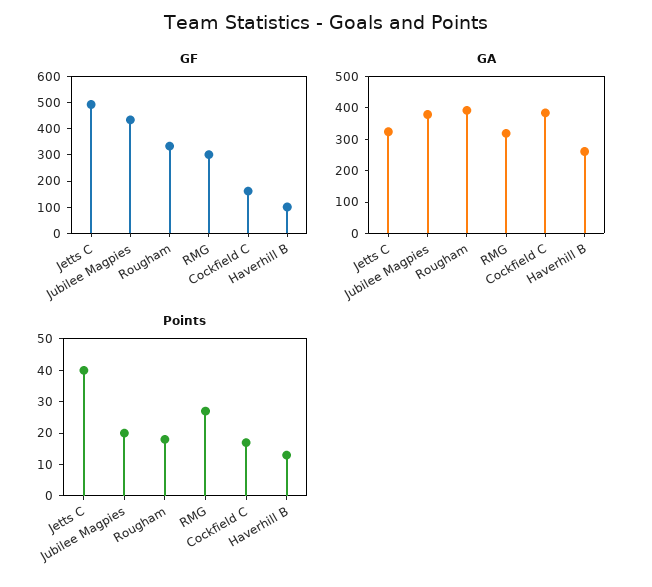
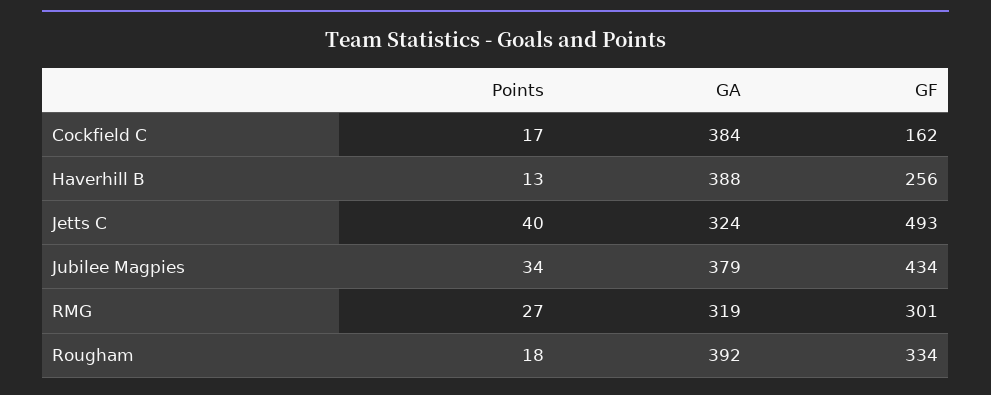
GF, Haverhill B: 100 -> 256
GA, Haverhill B: 250 -> 388
Points, Jubilee Magpies: 20 -> 34

